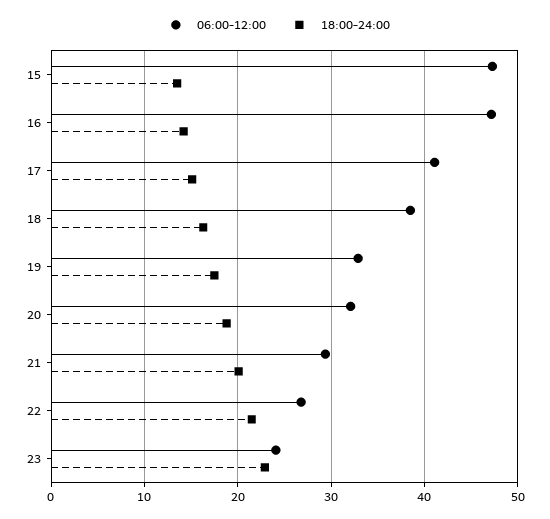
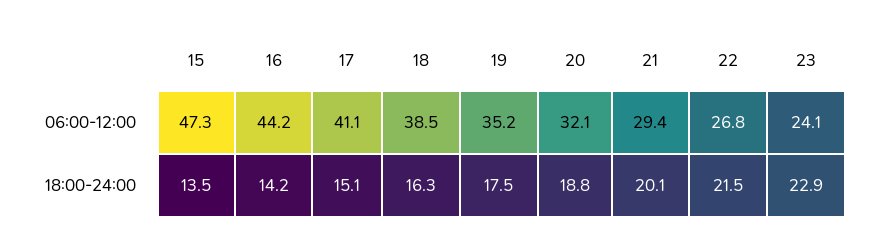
06:00-12:00, 16: 47 -> 44.2
06:00-12:00, 19: 33 -> 35.2

